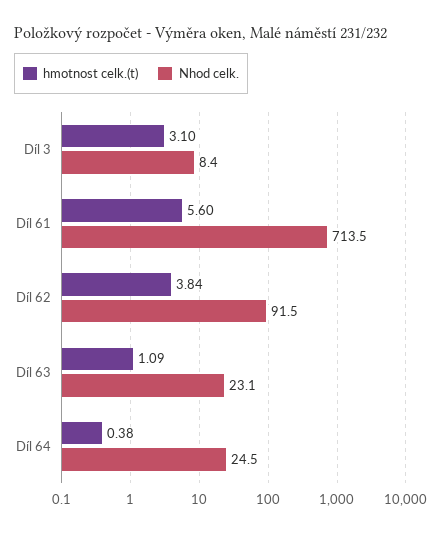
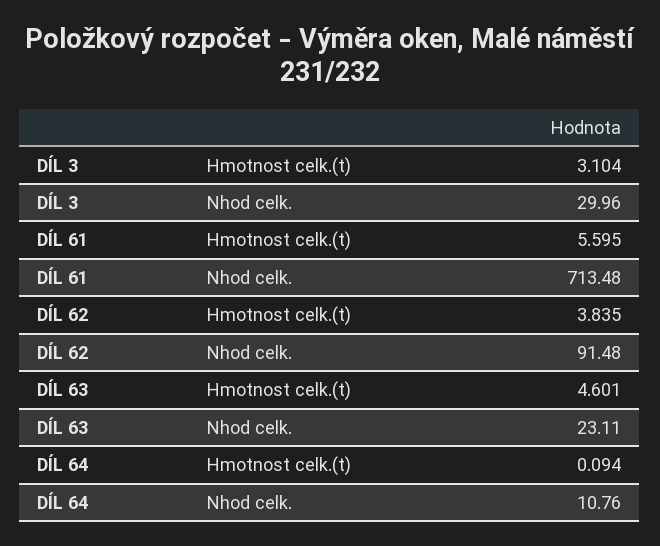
Nhod celk., Díl 3: 8.4 -> 29.96
hmotnost celk.(t), Díl 63: 1.09 -> 4.601
hmotnost celk.(t), Díl 64: 0.38 -> 0.094
Nhod celk., Díl 64: 24.5 -> 10.76

